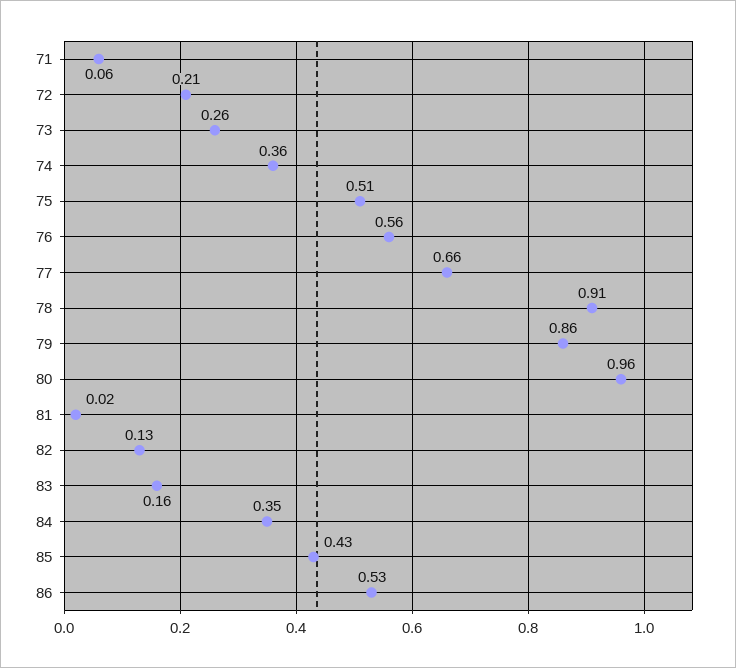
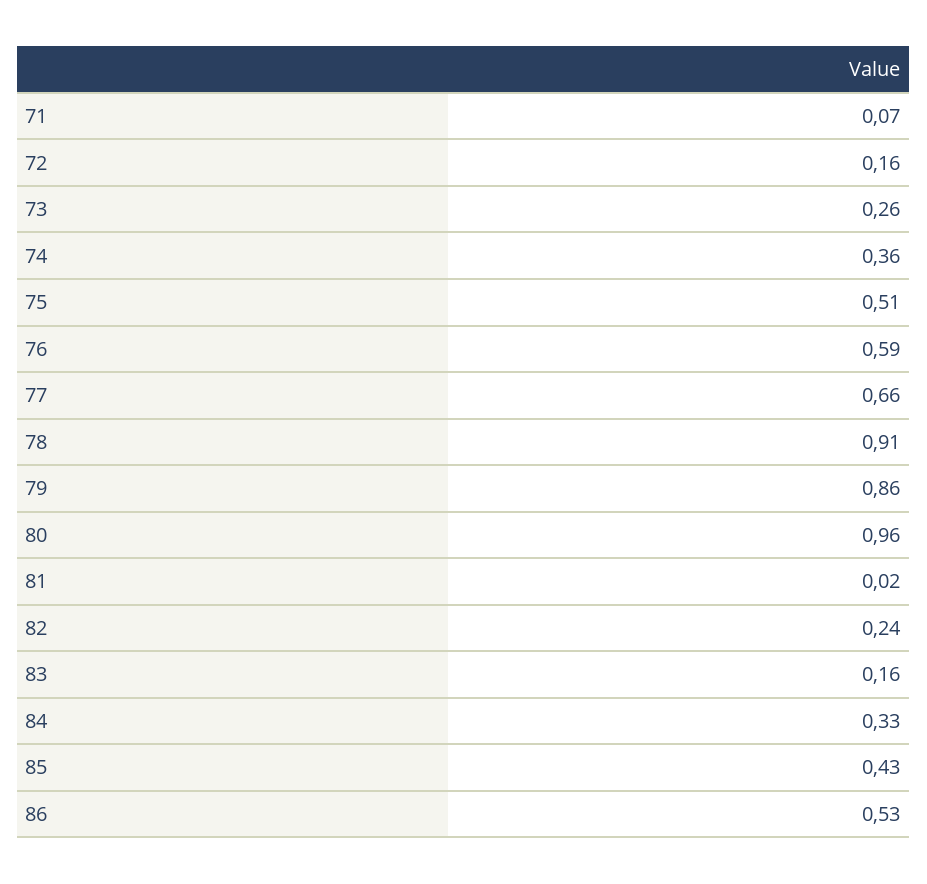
71: 0.06 -> 0.07
72: 0.21 -> 0.16
76: 0.56 -> 0.59
82: 0.13 -> 0.24
84: 0.35 -> 0.33

